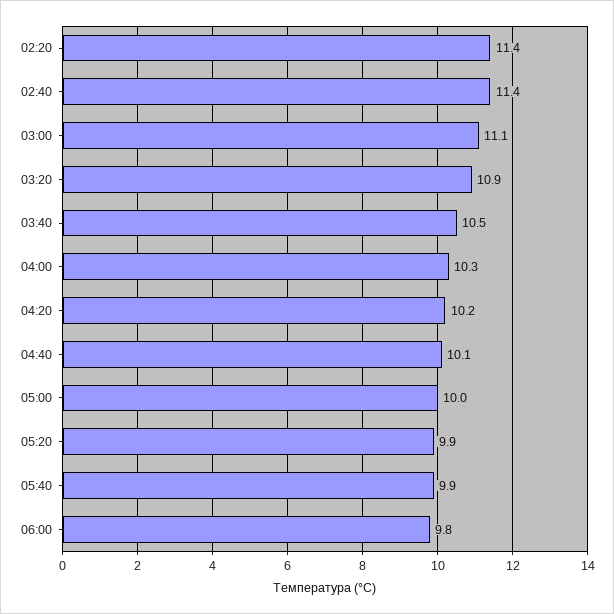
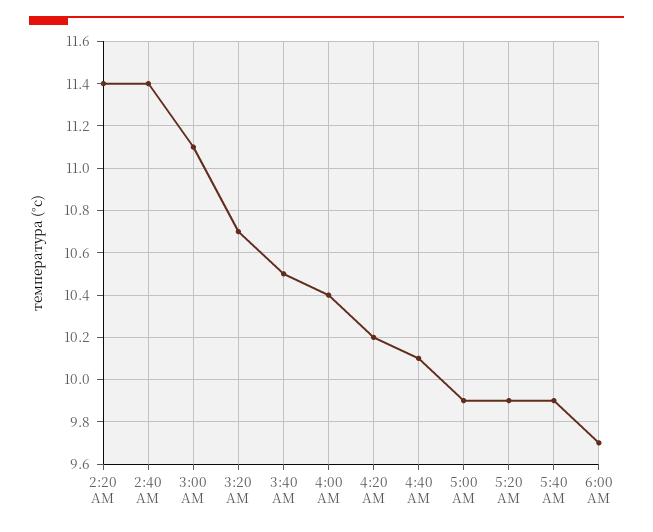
03:20: 10.9 -> 10.7
04:00: 10.3 -> 10.4
05:00: 10 -> 9.9
06:00: 9.8 -> 9.7

